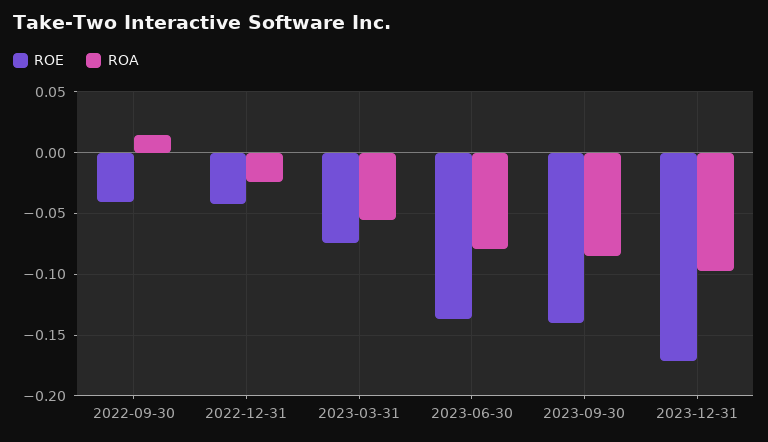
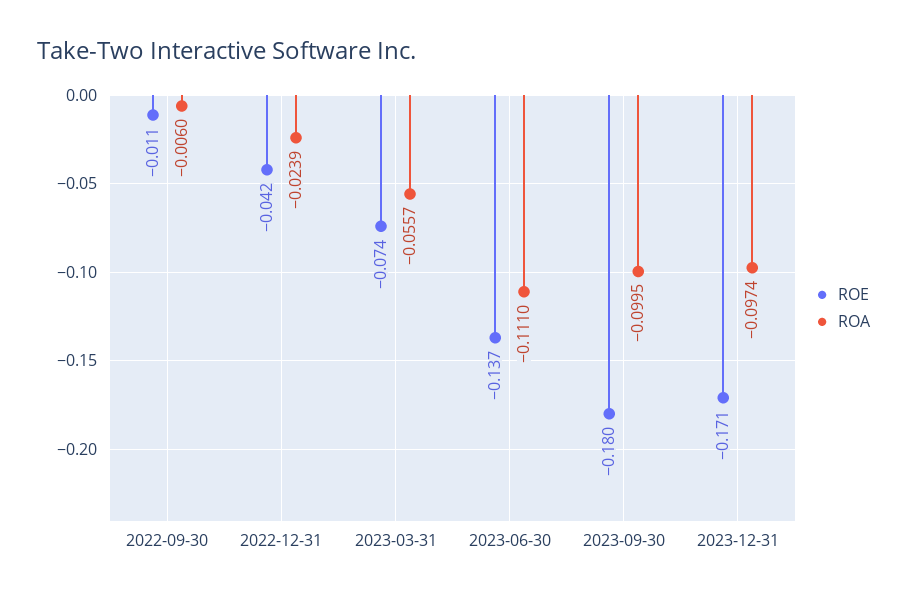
ROE, 2022-09-30: -0.04 -> -0.011
ROA, 2022-09-30: 0.015 -> -0.006
ROA, 2023-06-30: -0.08 -> -0.111
ROE, 2023-09-30: -0.14 -> -0.18
ROA, 2023-09-30: -0.085 -> -0.0995

